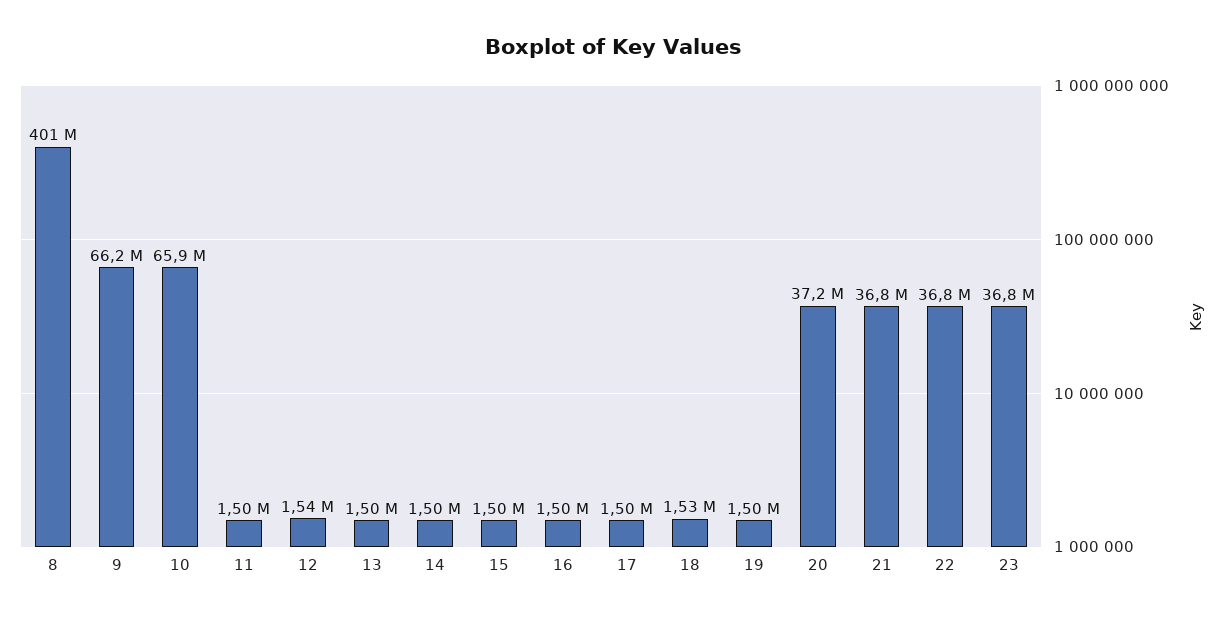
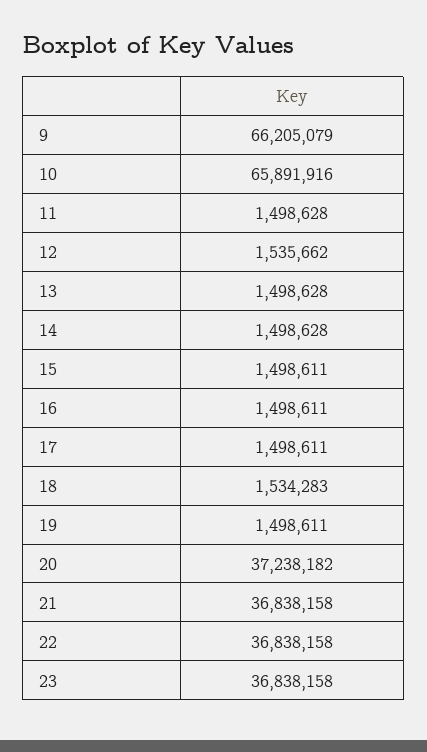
8: 401000000 -> none

